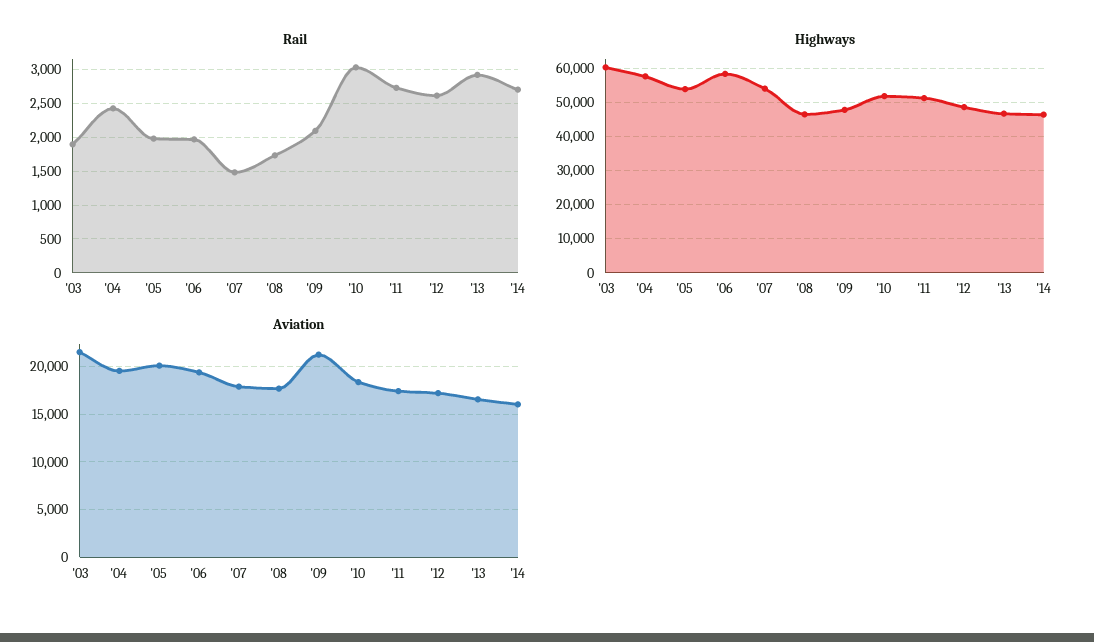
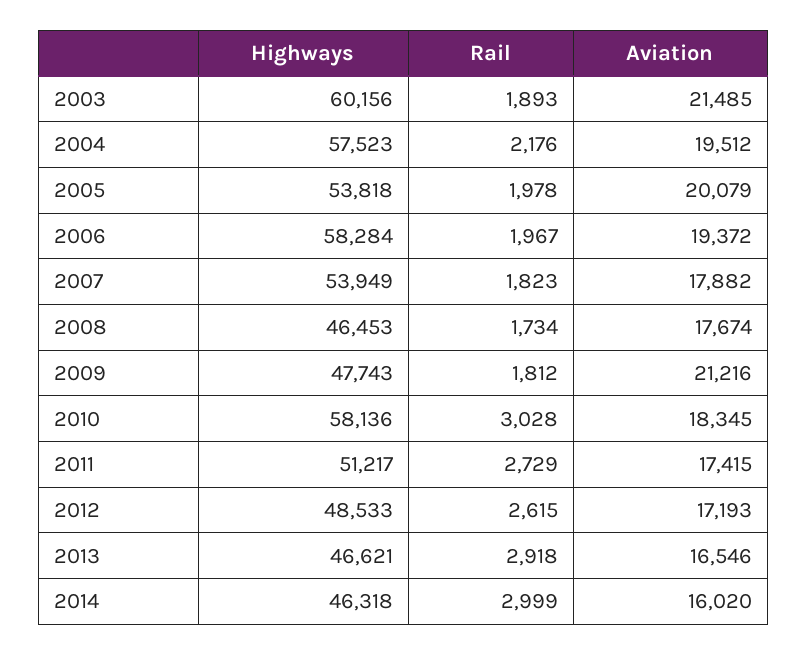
Rail, '04: 2400 -> 2176
Rail, '07: 1500 -> 1823
Rail, '09: 2100 -> 1812
Rail, '14: 2700 -> 2999
Highways, '10: 52000 -> 58136

